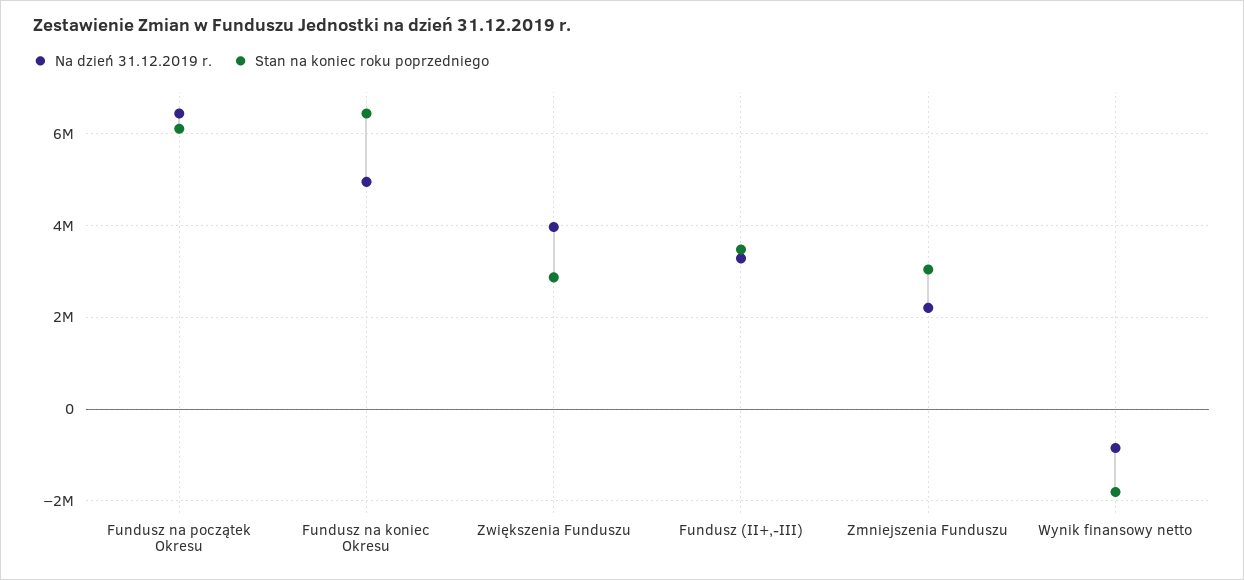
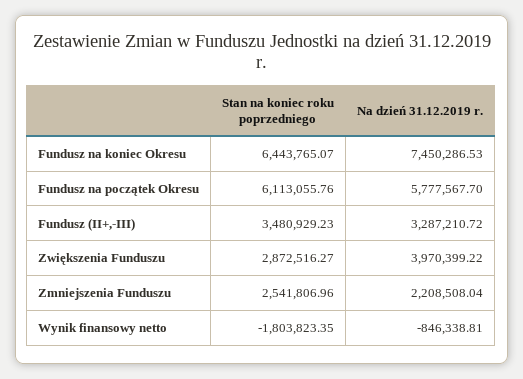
Na dzień 31.12.2019 r., Fundusz na początek Okresu: 6400000 -> 5777567.7
Na dzień 31.12.2019 r., Fundusz na koniec Okresu: 5000000 -> 7450286.53
Stan na koniec roku poprzedniego, Zmniejszenia Funduszu: 3000000 -> 2541806.96

